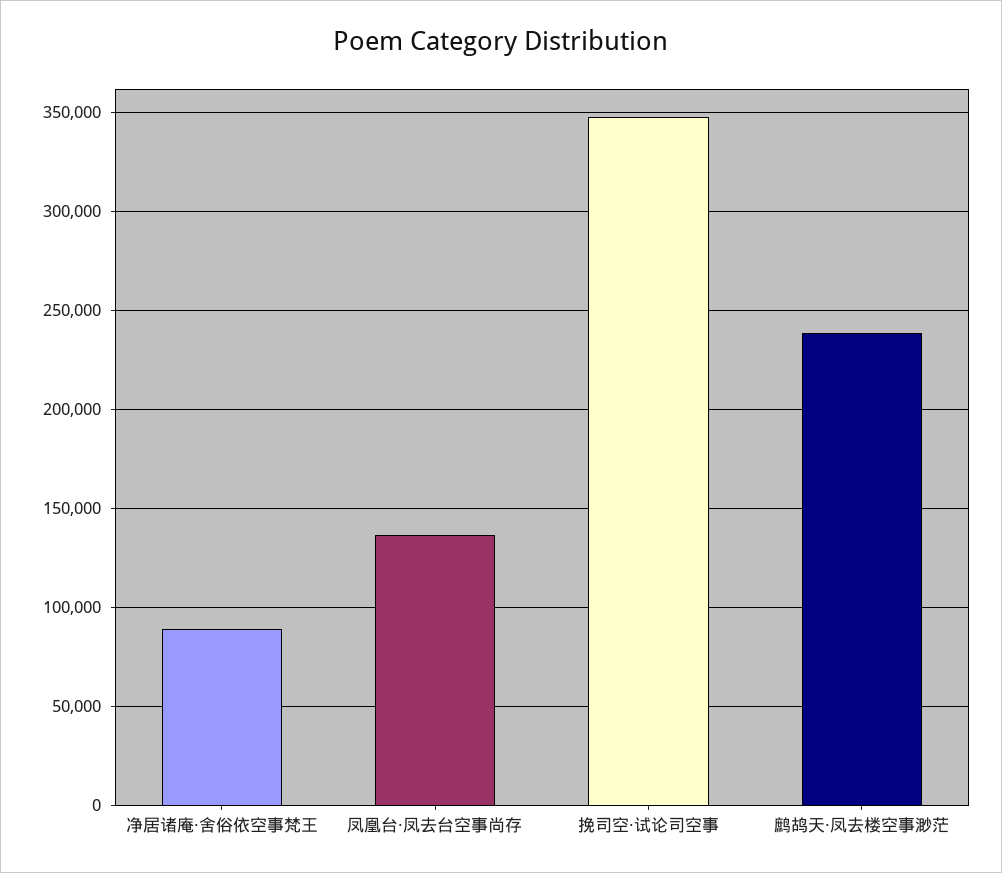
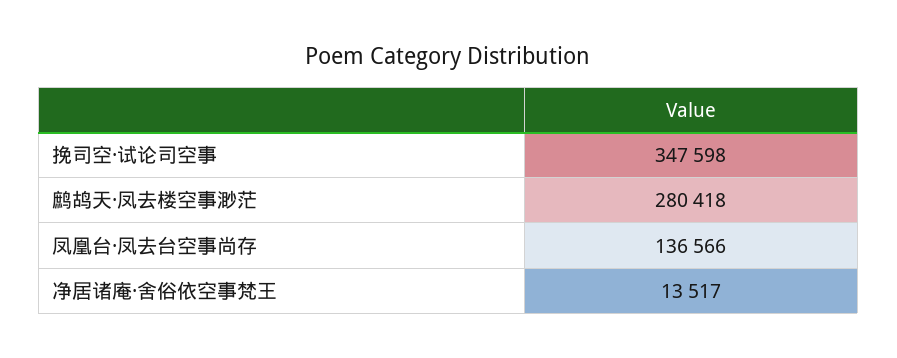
净居诸庵·舍俗依空事梵王: 90000 -> 13517
鹧鸪天·凤去楼空事渺茫: 240000 -> 280418

